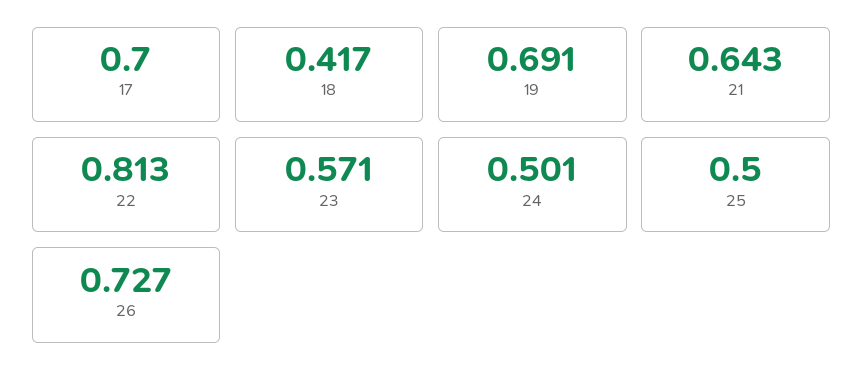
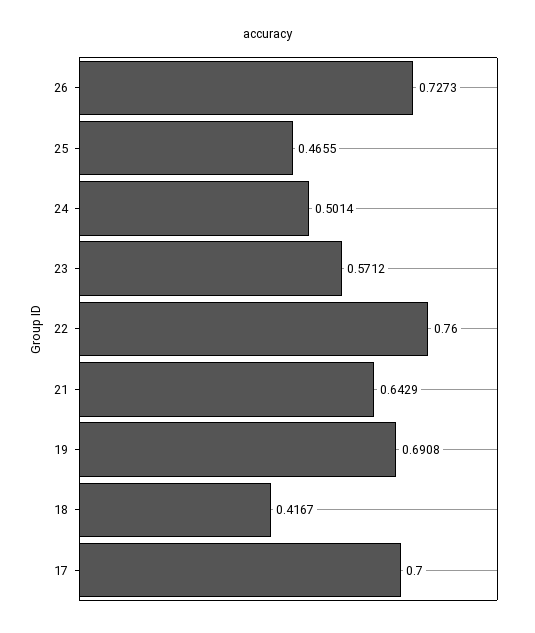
22: 0.813 -> 0.76
25: 0.5 -> 0.4655

